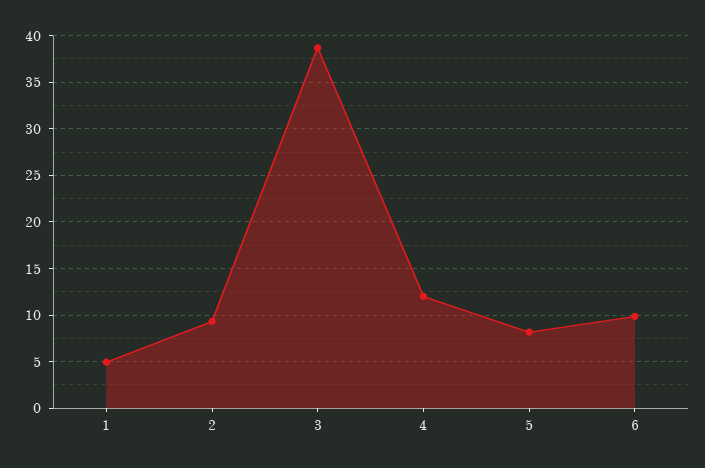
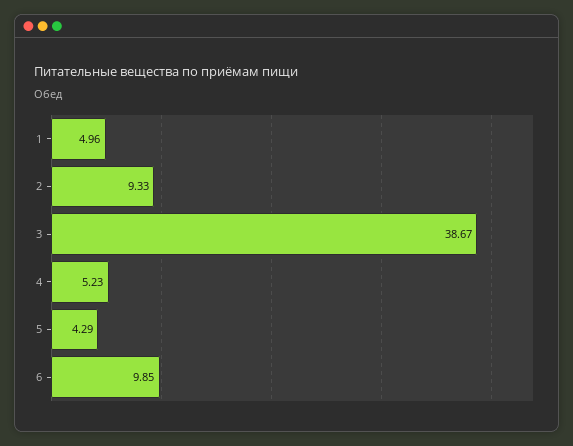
4: 12 -> 5.23
5: 8 -> 4.29

